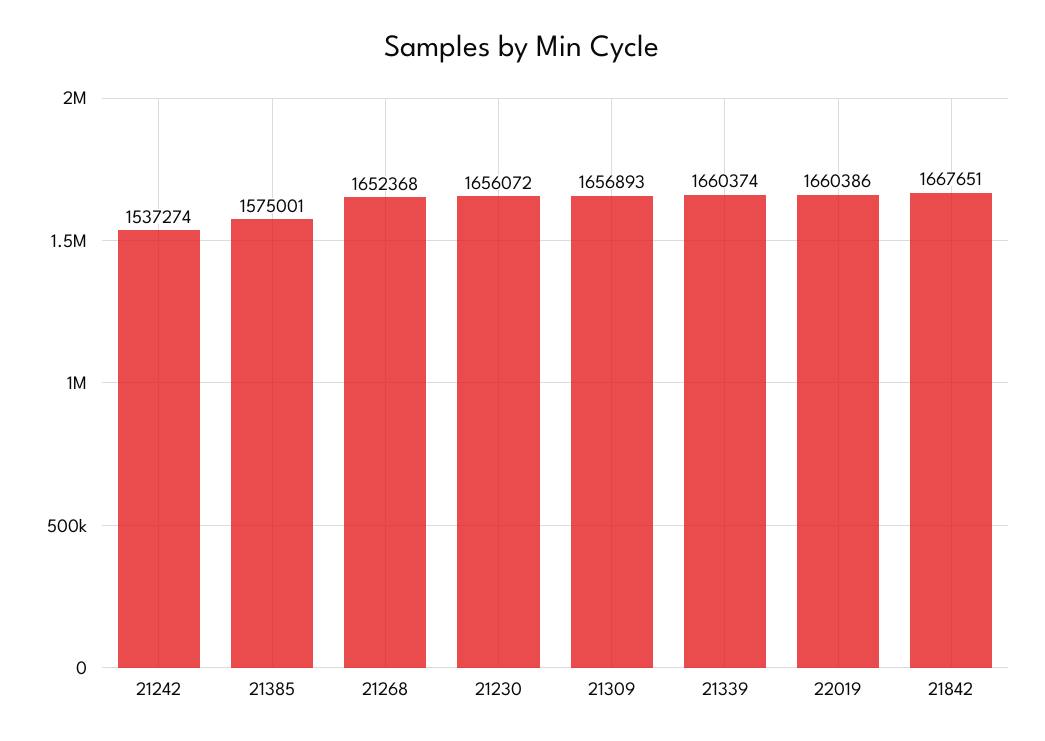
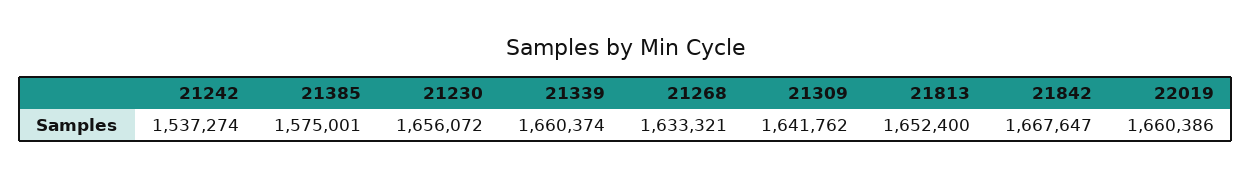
21268: 1652368 -> 1633321
21309: 1656893 -> 1641762
21842: 1667651 -> 1667647
21813: none -> 1652400

